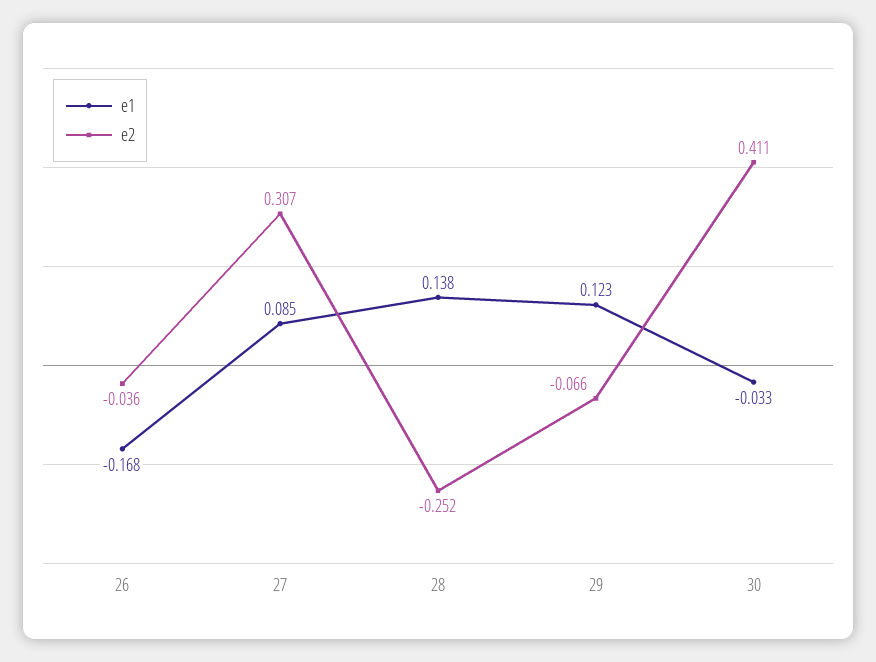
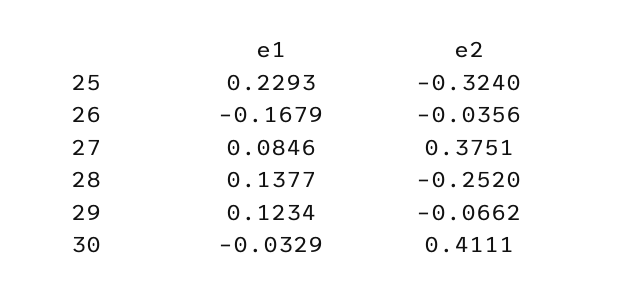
e2, 27: 0.307 -> 0.3751
e1, 25: none -> 0.2293
e2, 25: none -> -0.324

